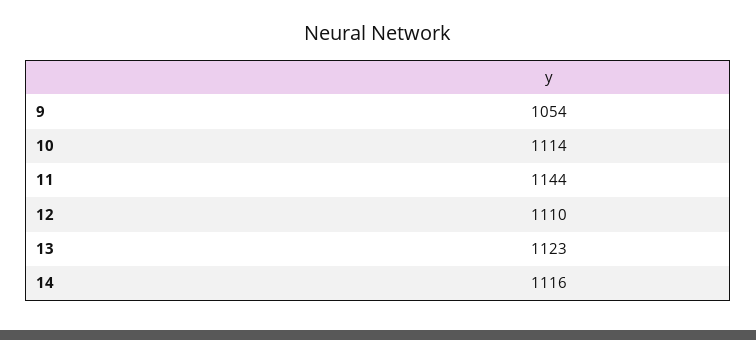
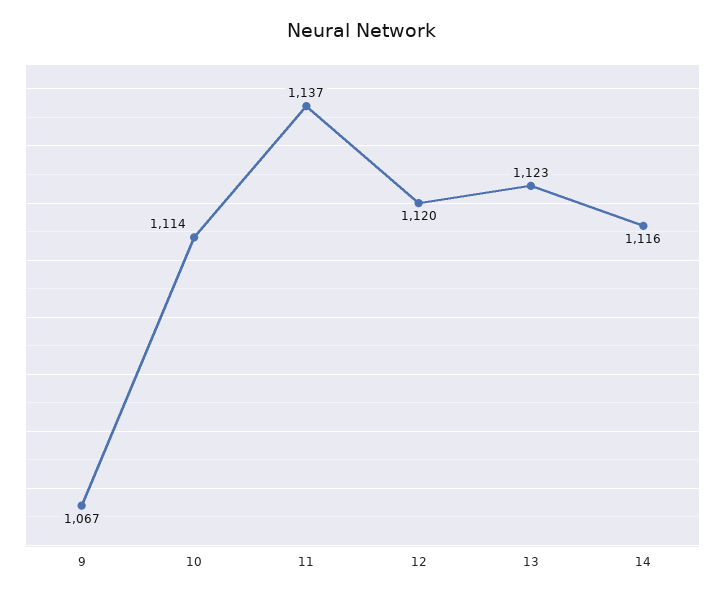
9: 1054 -> 1067
11: 1144 -> 1137
12: 1110 -> 1120

